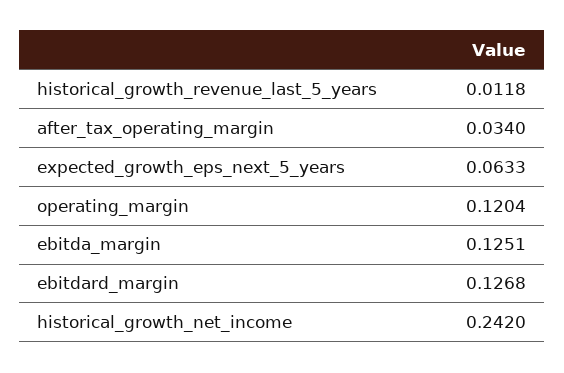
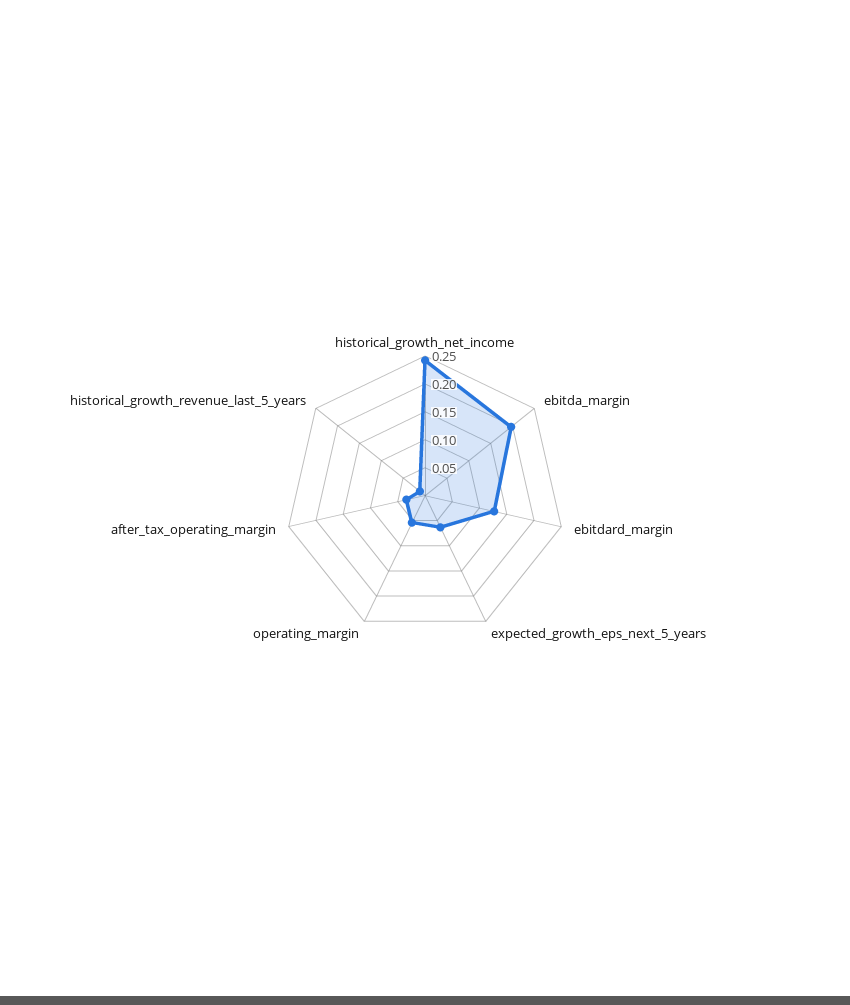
operating_margin: 0.1204 -> 0.05
ebitda_margin: 0.1251 -> 0.2

